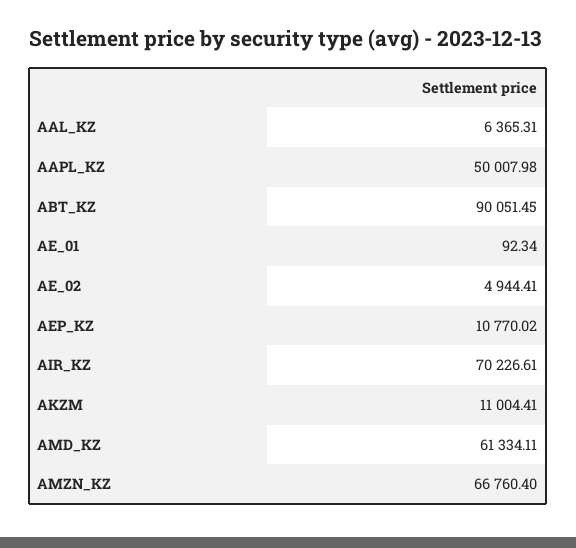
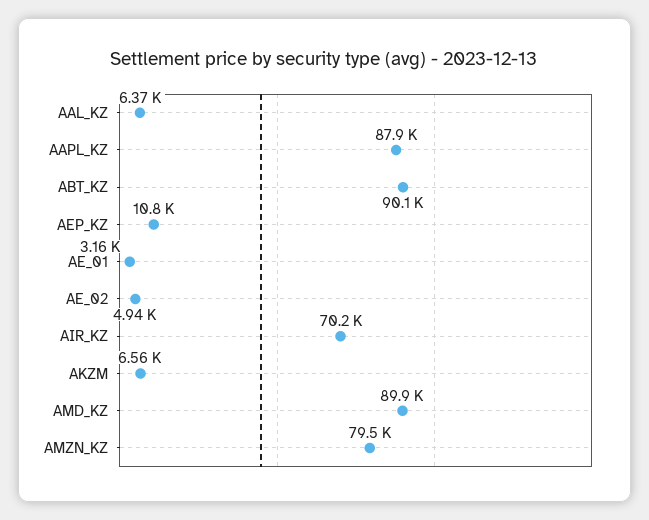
AAPL_KZ: 50007.98 -> 87900
AE_01: 92.34 -> 3160
AKZM: 11004.41 -> 6560
AMD_KZ: 61334.11 -> 89900
AMZN_KZ: 66760.4 -> 79500

